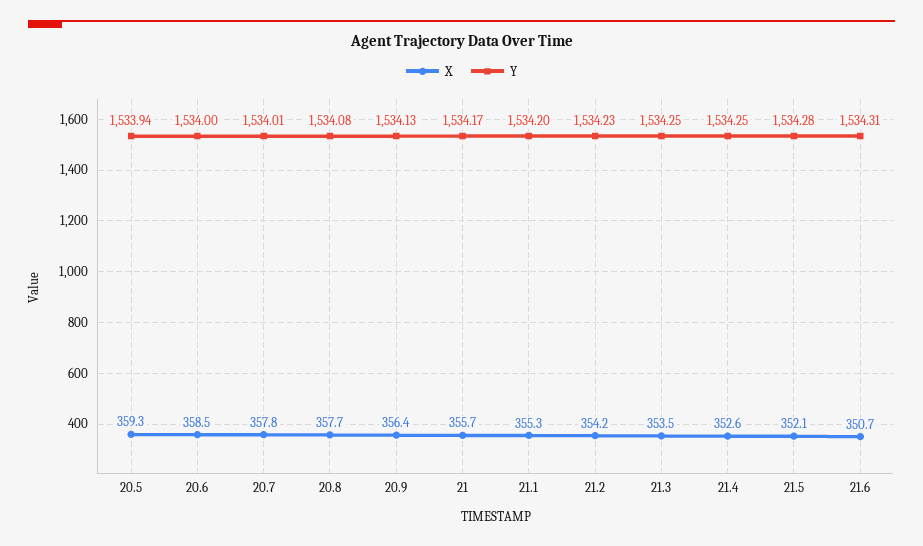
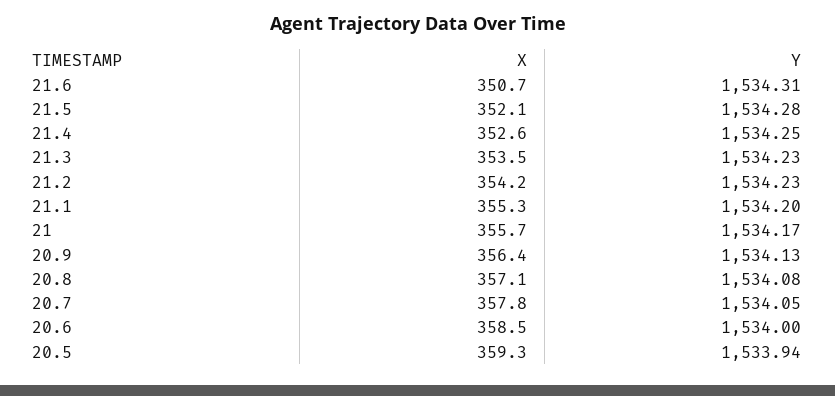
Y, 20.7: 1534.01 -> 1534.05
X, 20.8: 357.7 -> 357.1
Y, 21.3: 1534.25 -> 1534.23

